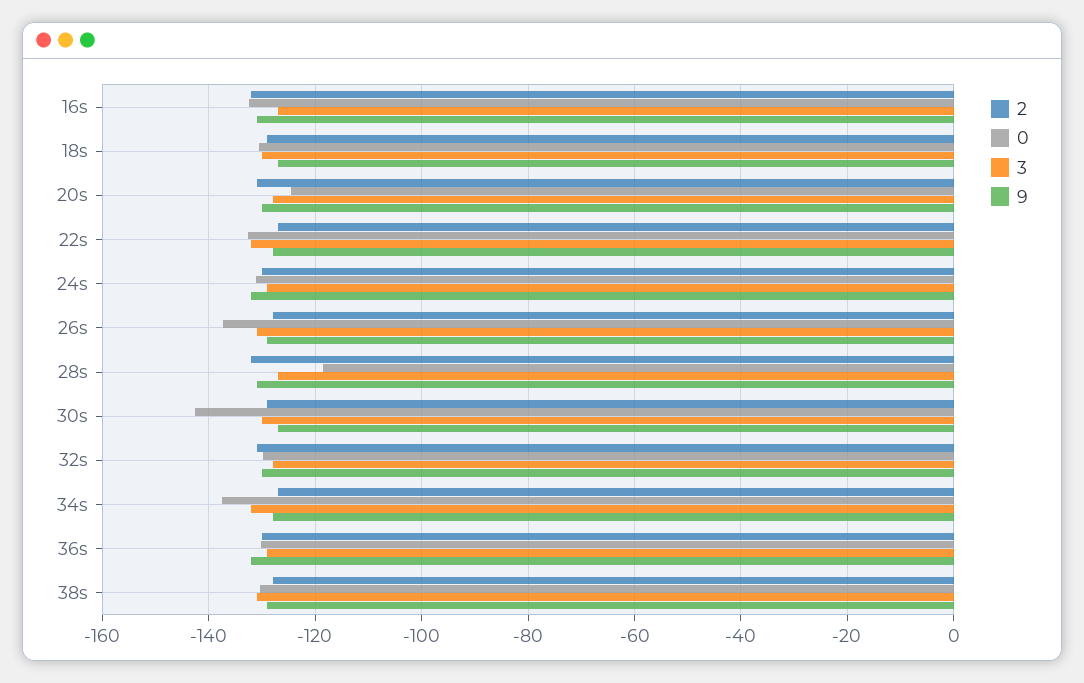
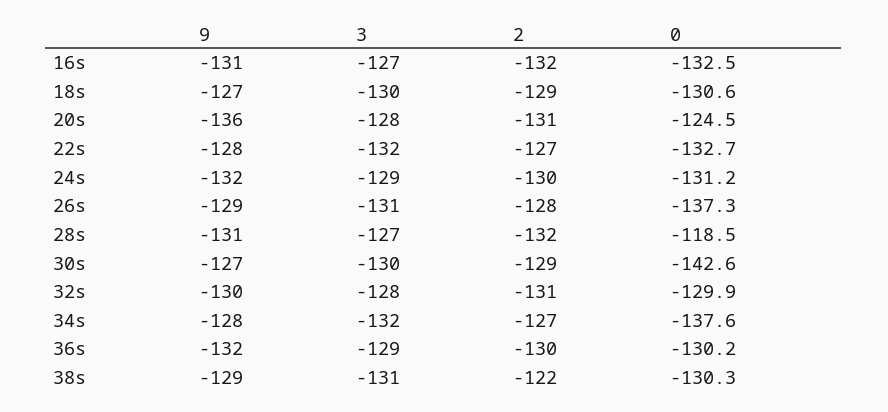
9, 20s: -130 -> -136
2, 38s: -128 -> -122

